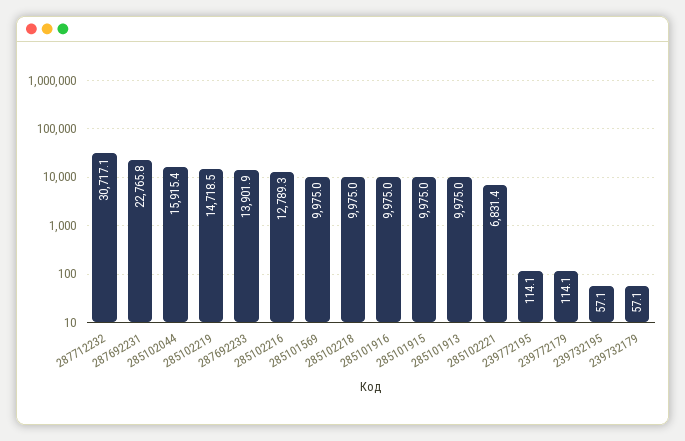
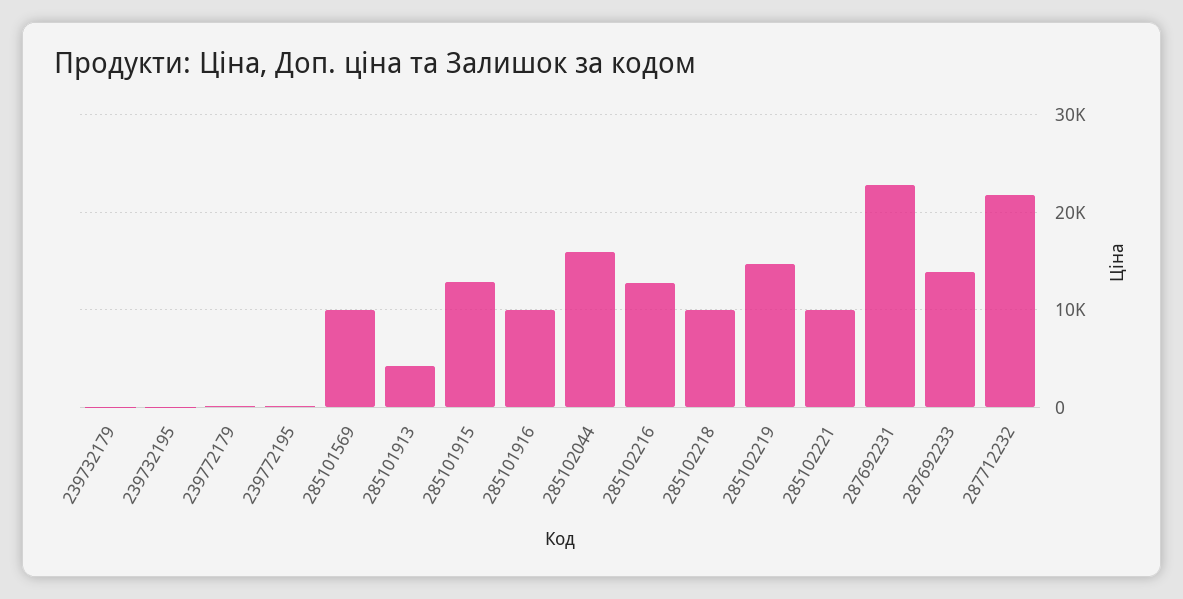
287712232: 30717.1 -> 22000
285101915: 9975 -> 13000
285101913: 9975 -> 4000
285102221: 6831.4 -> 10000

